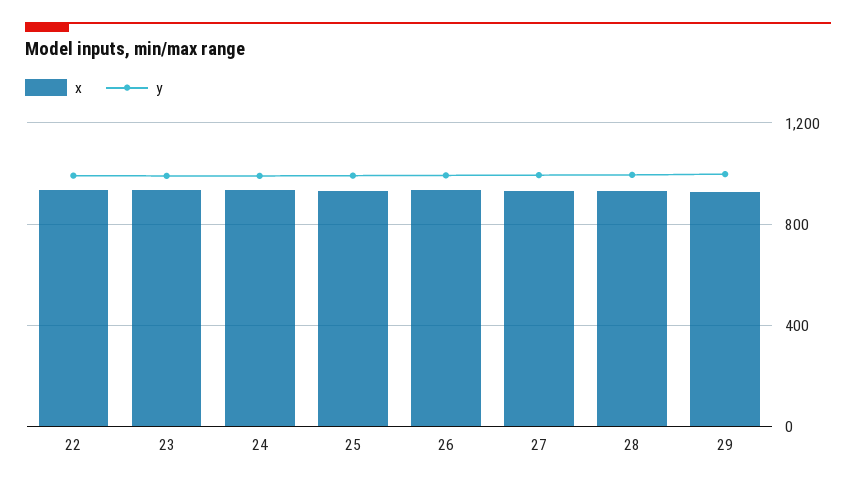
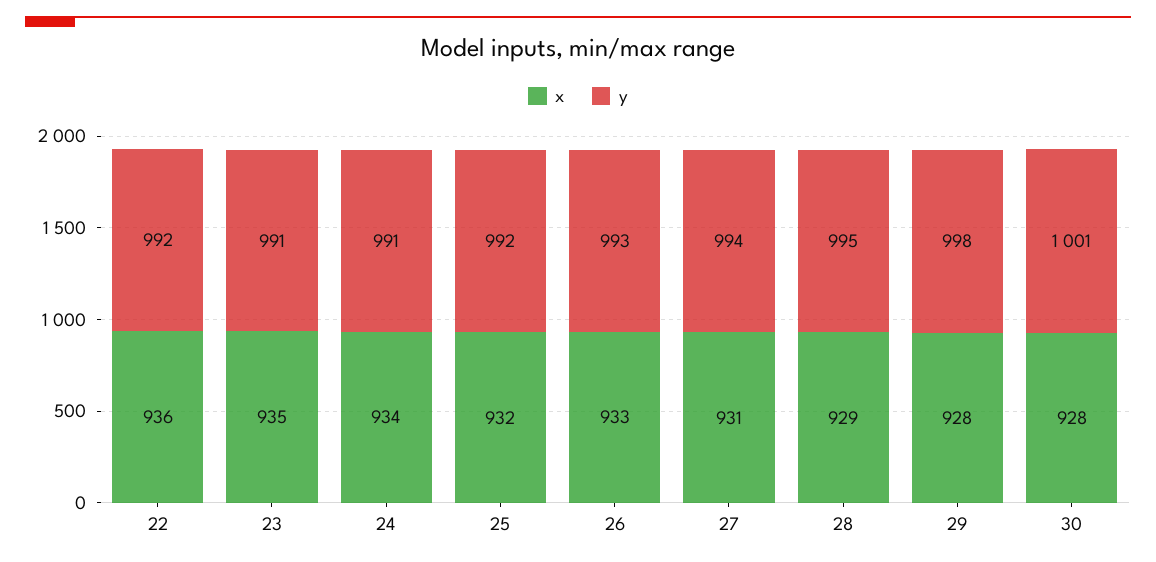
x, 30: none -> 928
y, 30: none -> 1001

